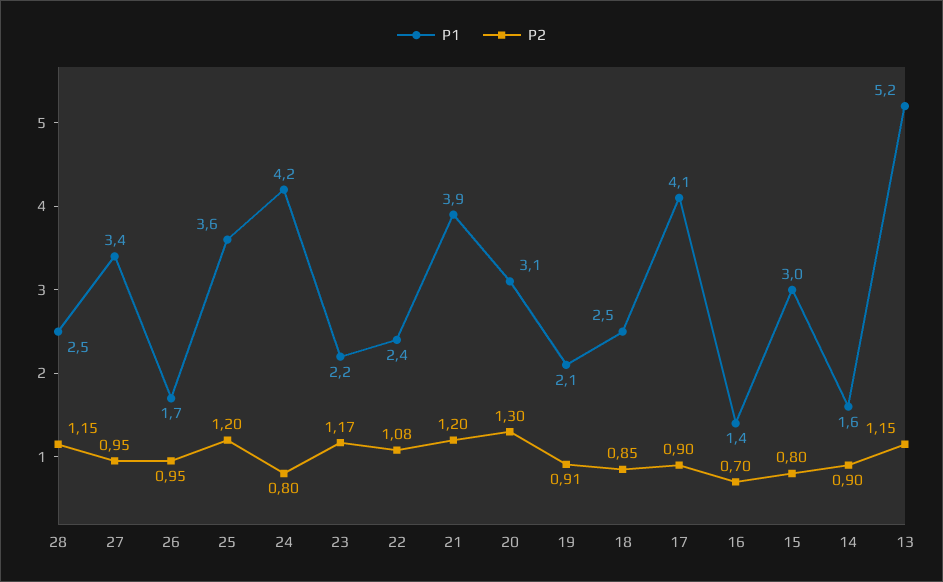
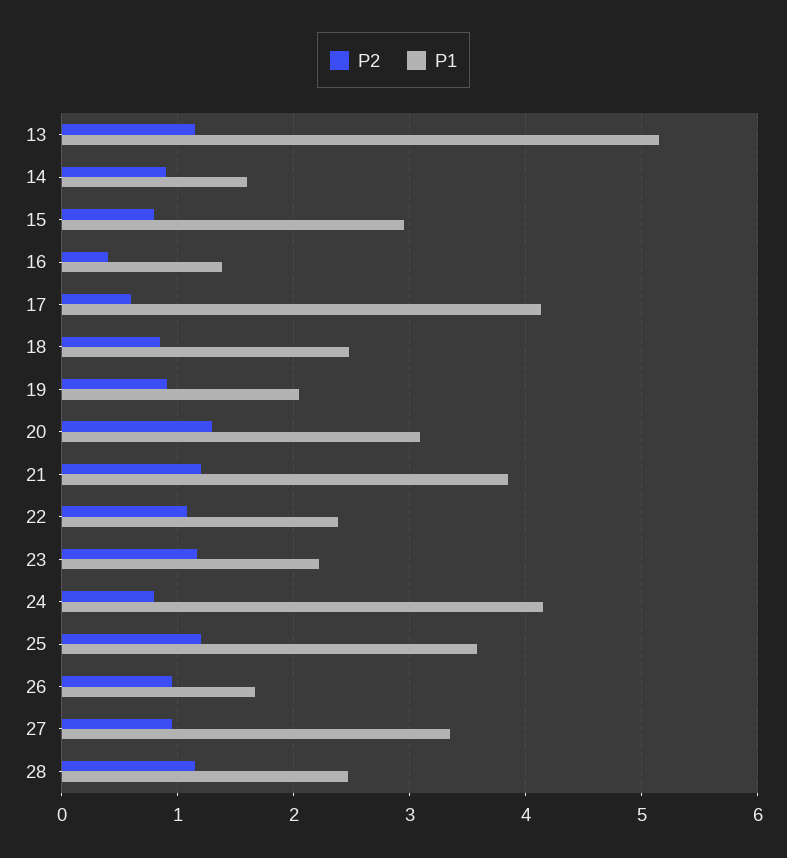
P2, 17: 0.9 -> 0.6
P2, 16: 0.7 -> 0.4

